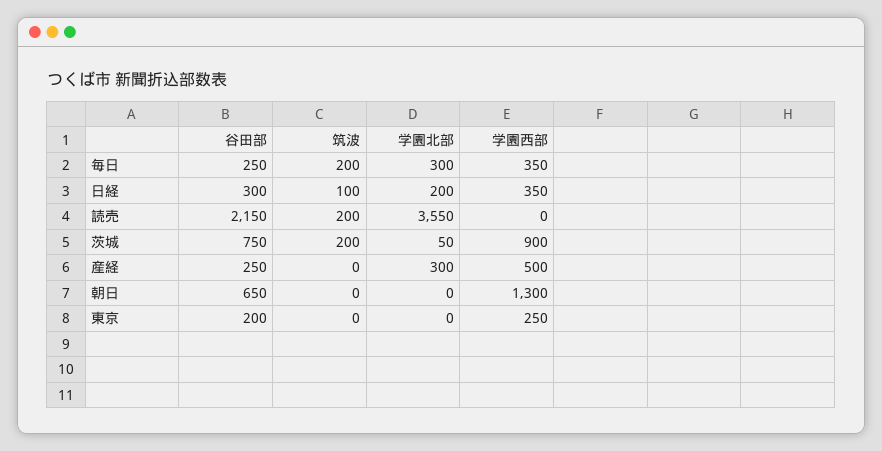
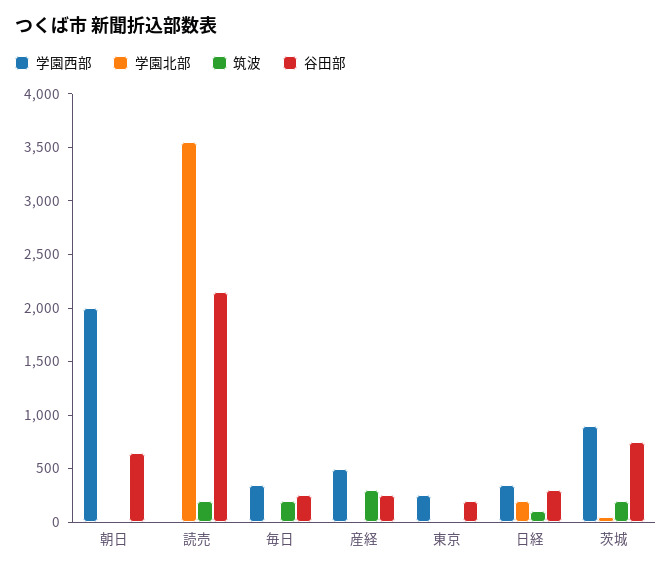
学園北部, 毎日: 300 -> 0
筑波, 産経: 0 -> 300
学園北部, 産経: 300 -> 0
学園西部, 朝日: 1300 -> 2000

